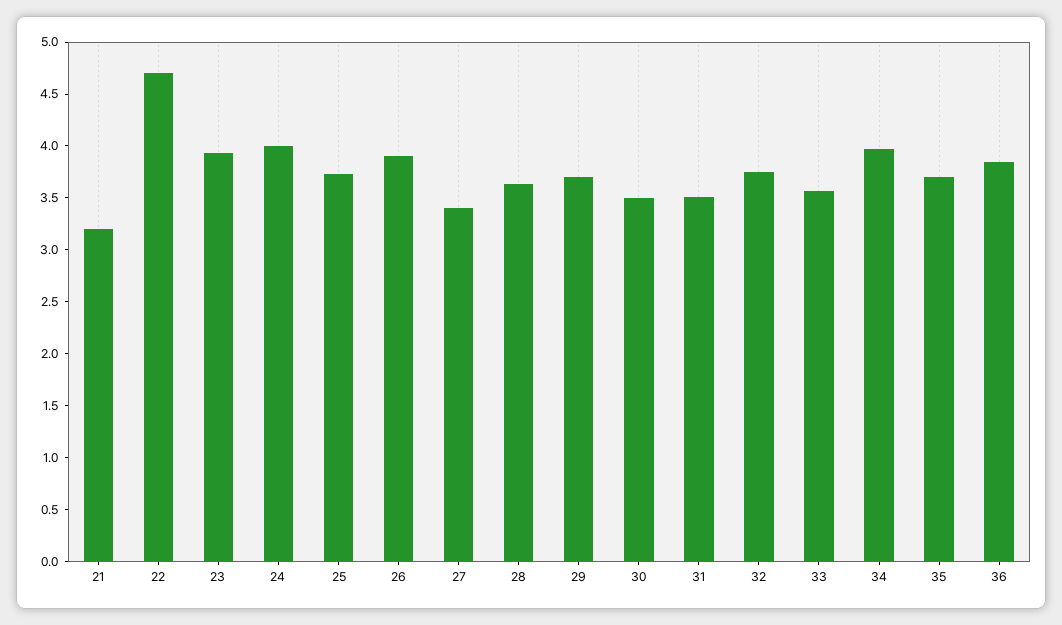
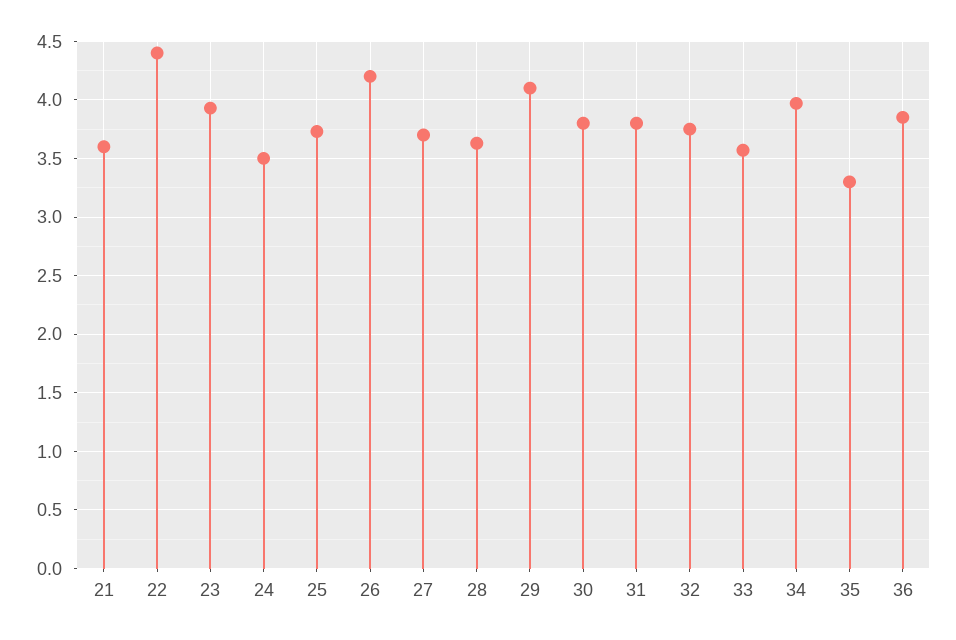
21: 3.2 -> 3.6
22: 4.7 -> 4.4
24: 4 -> 3.5
26: 3.9 -> 4.2
27: 3.4 -> 3.7
29: 3.7 -> 4.1
30: 3.5 -> 3.8
31: 3.5 -> 3.8
35: 3.7 -> 3.3

